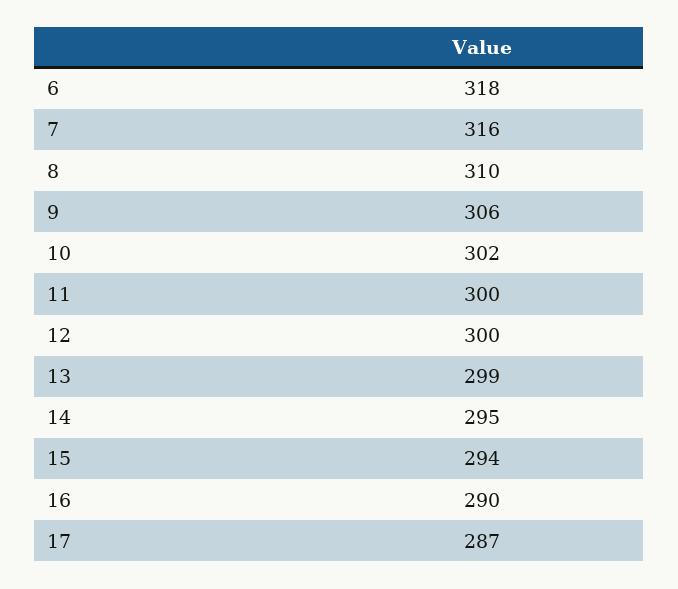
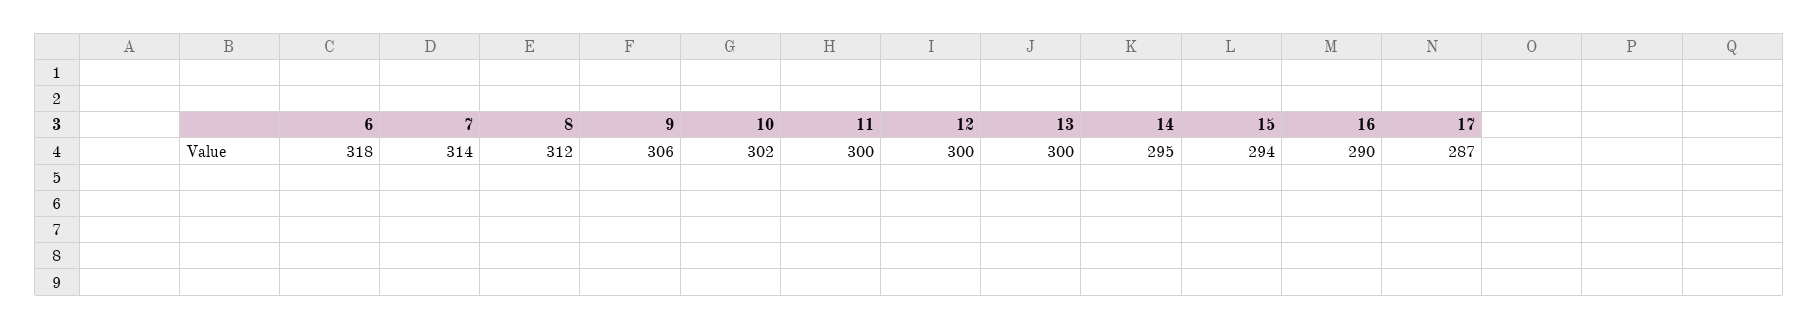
7: 316 -> 314
8: 310 -> 312
13: 299 -> 300

